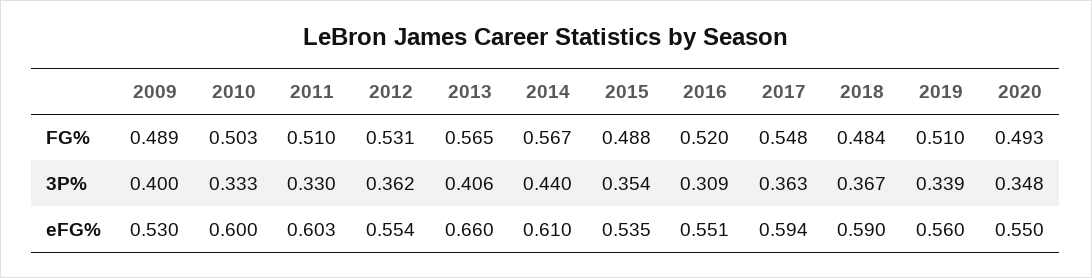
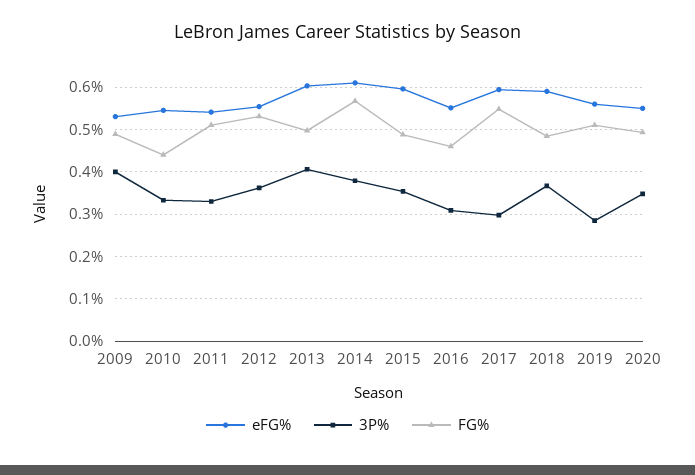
FG%, 2010: 0.503 -> 0.44
FG%, 2013: 0.565 -> 0.5
FG%, 2016: 0.52 -> 0.46
3P%, 2014: 0.44 -> 0.38
3P%, 2017: 0.363 -> 0.3
3P%, 2019: 0.339 -> 0.28
eFG%, 2010: 0.6 -> 0.54
eFG%, 2011: 0.603 -> 0.54
eFG%, 2013: 0.66 -> 0.6
eFG%, 2015: 0.535 -> 0.6

